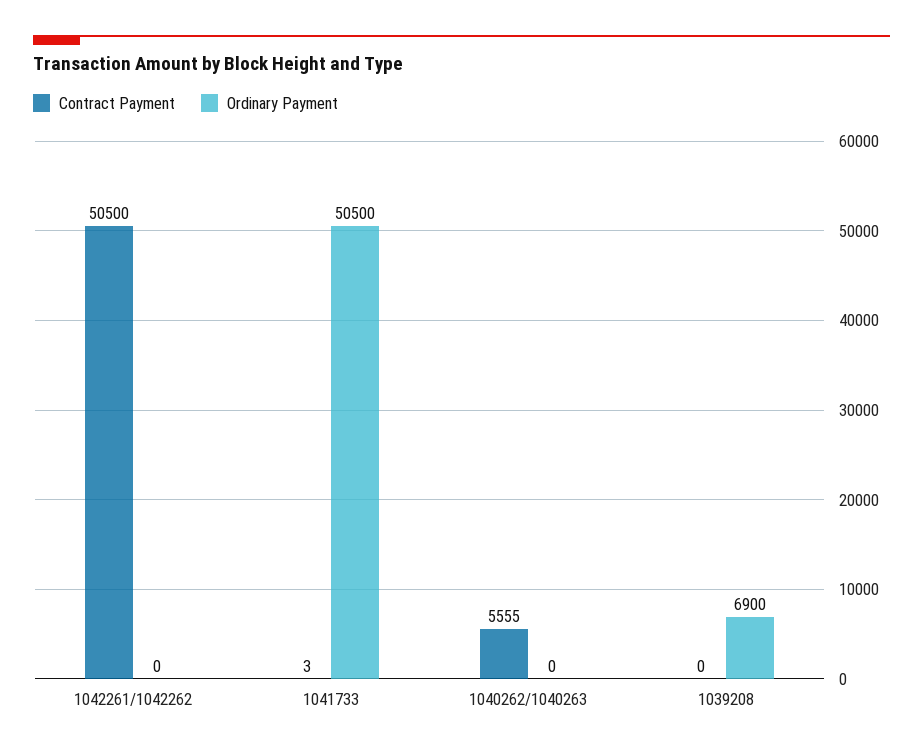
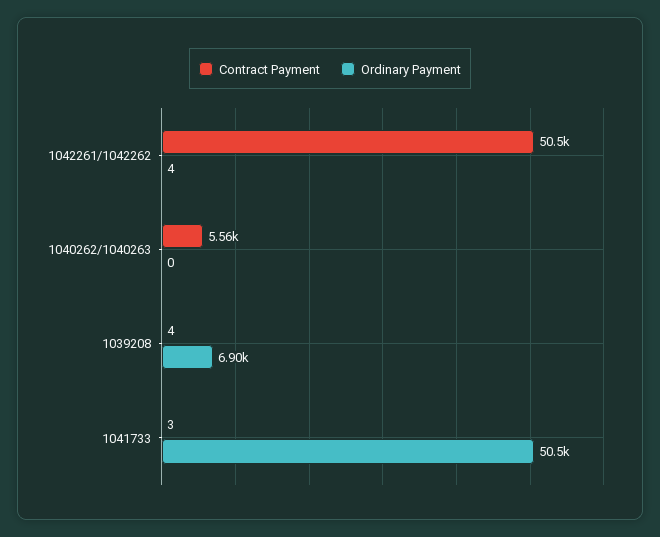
Ordinary Payment, 1042261/1042262: 0 -> 4
Contract Payment, 1039208: 0 -> 4

